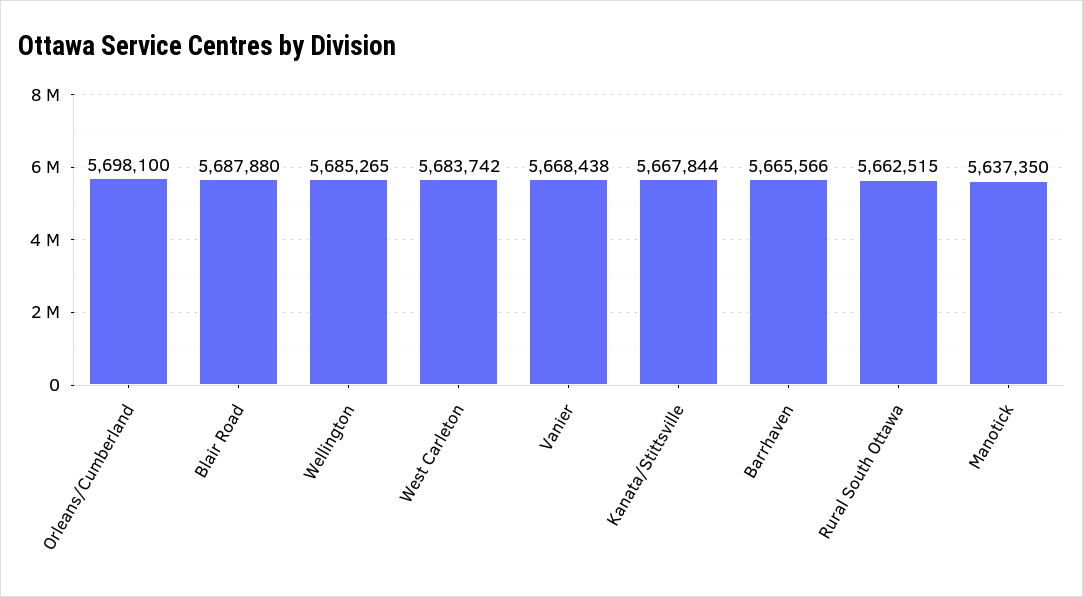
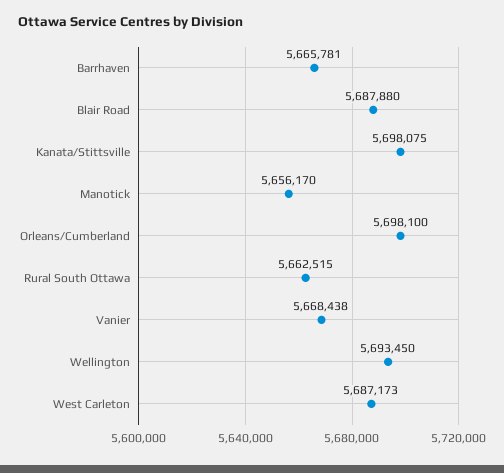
Wellington: 5685265 -> 5693450
West Carleton: 5683742 -> 5687173
Kanata/Stittsville: 5667844 -> 5698075
Barrhaven: 5665566 -> 5665781
Manotick: 5637350 -> 5656170

